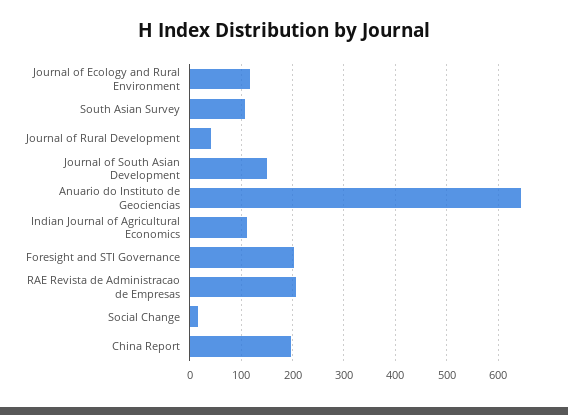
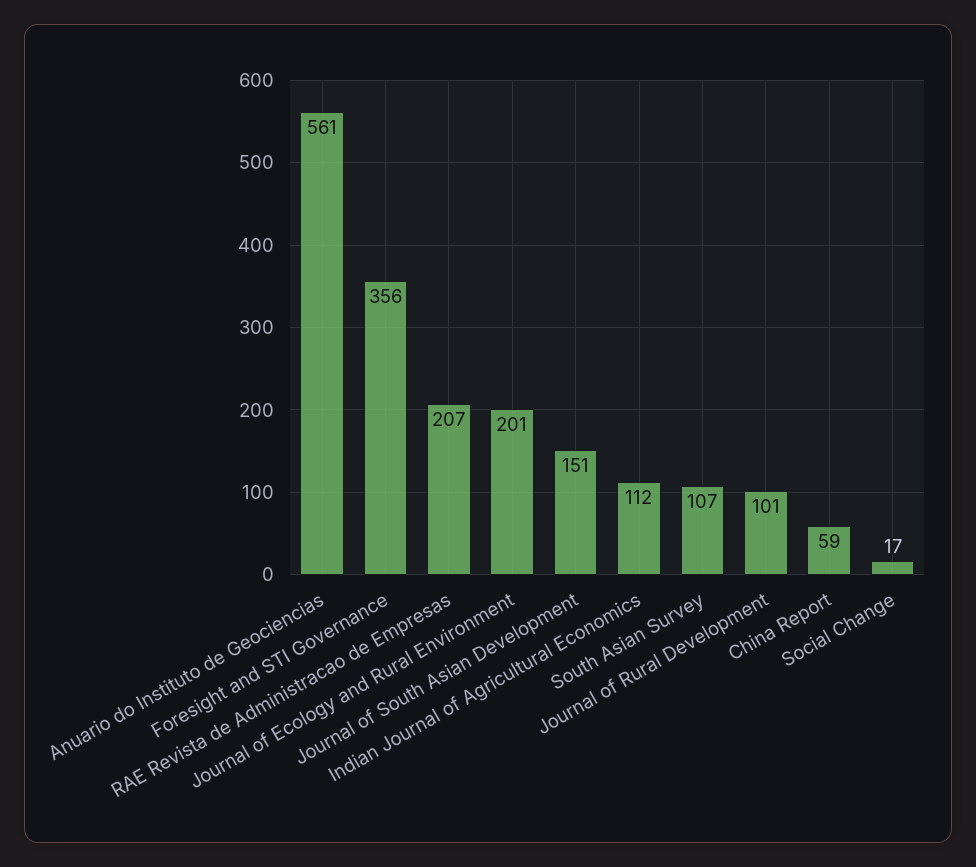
Journal of Ecology and Rural Environment: 120 -> 201
Journal of Rural Development: 40 -> 101
Anuario do Instituto de Geociencias: 640 -> 561
Foresight and STI Governance: 200 -> 356
China Report: 200 -> 59

